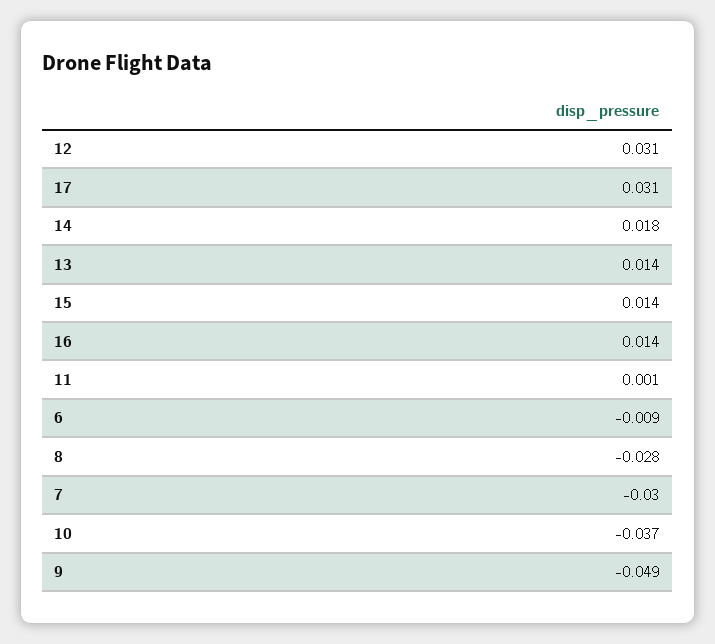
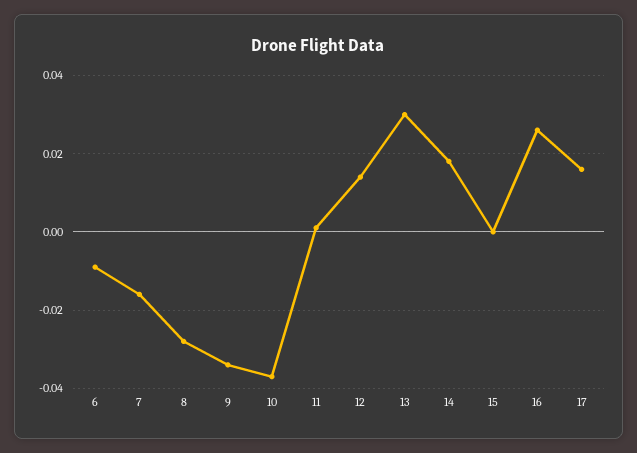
12: 0.031 -> 0.015
17: 0.031 -> 0.015
13: 0.014 -> 0.03
15: 0.014 -> 0
16: 0.014 -> 0.025
7: -0.03 -> -0.015
9: -0.049 -> -0.035

